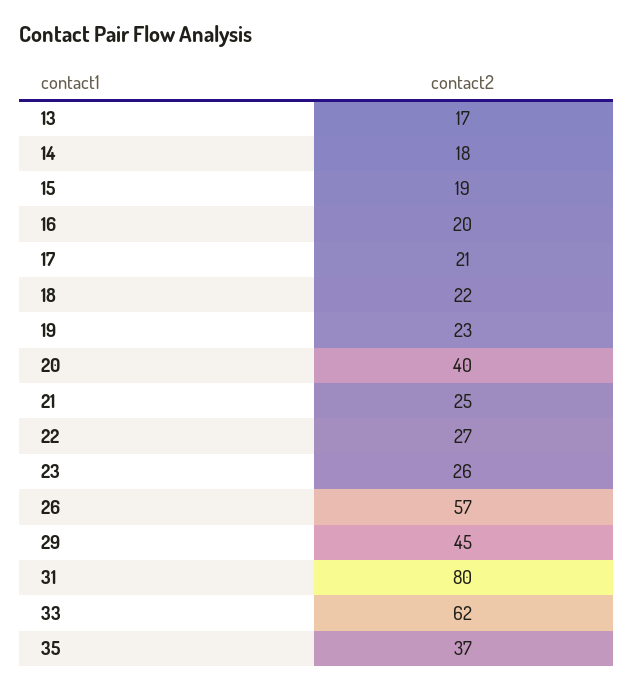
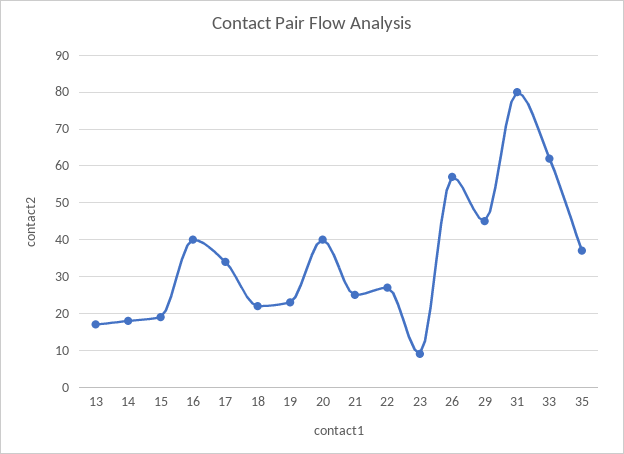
16: 20 -> 40
17: 21 -> 35
23: 26 -> 10

